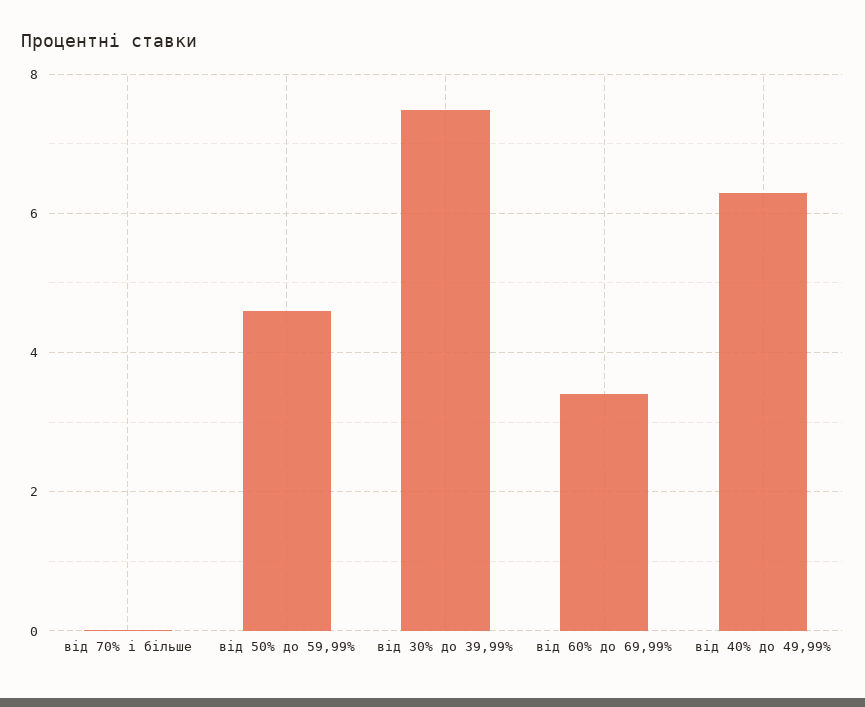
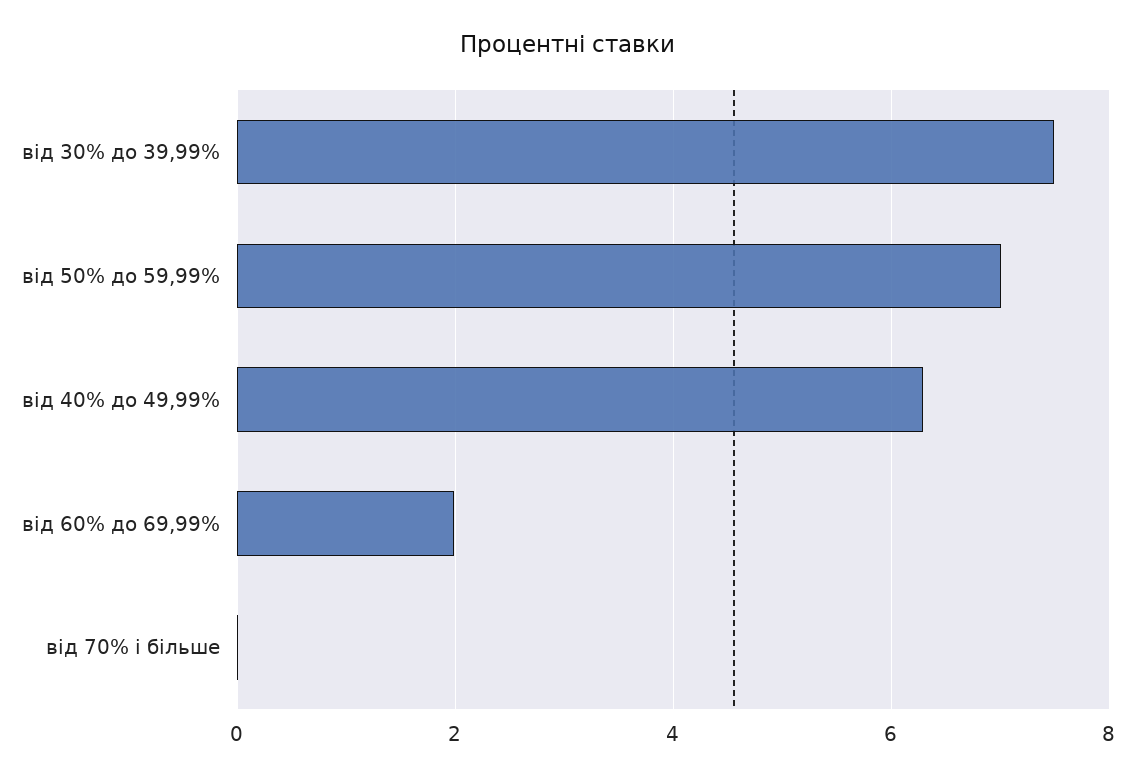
від 50% до 59,99%: 4.6 -> 7
від 60% до 69,99%: 3.4 -> 2

